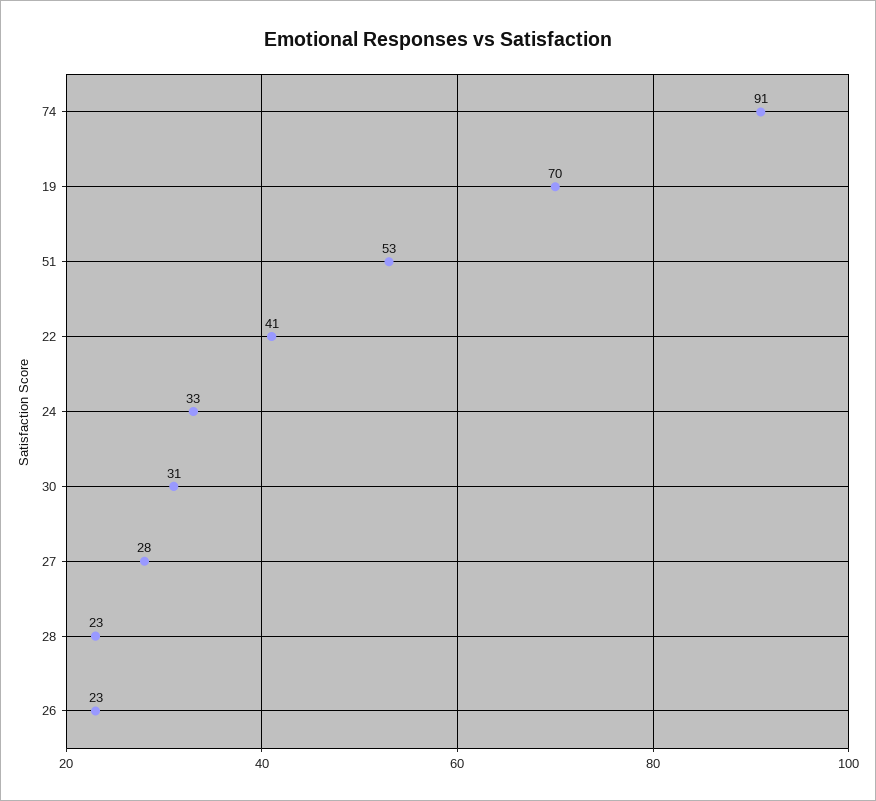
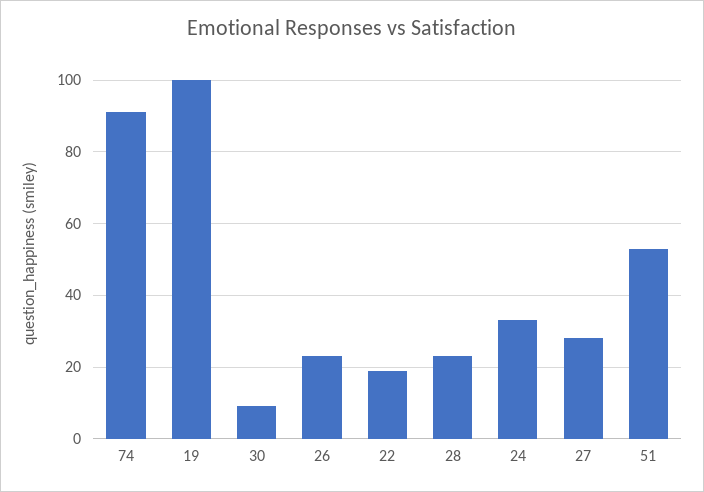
19: 70 -> 100
22: 41 -> 20
30: 31 -> 10

